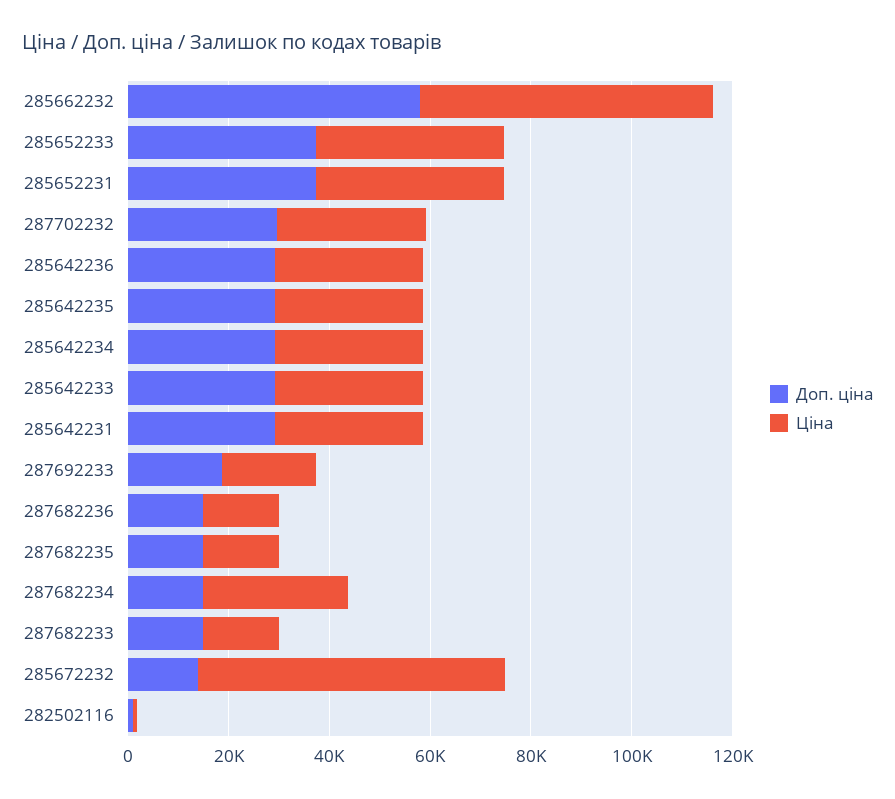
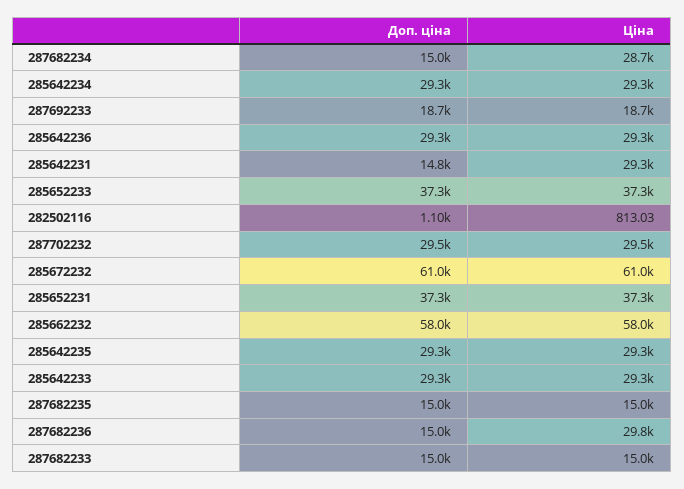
Доп. ціна, 285642231: 30000 -> 14800
Ціна, 287682236: 15000 -> 29800
Доп. ціна, 285672232: 15000 -> 61000

